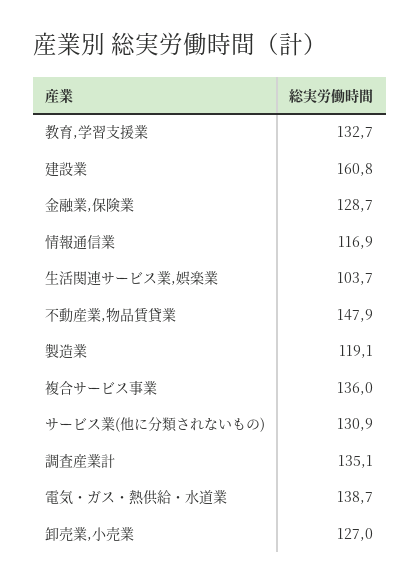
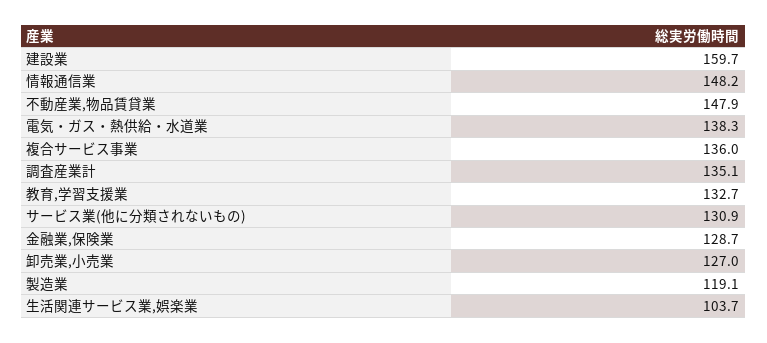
建設業: 160.8 -> 159.7
情報通信業: 116.9 -> 148.2
電気・ガス・熱供給・水道業: 138.7 -> 138.3

